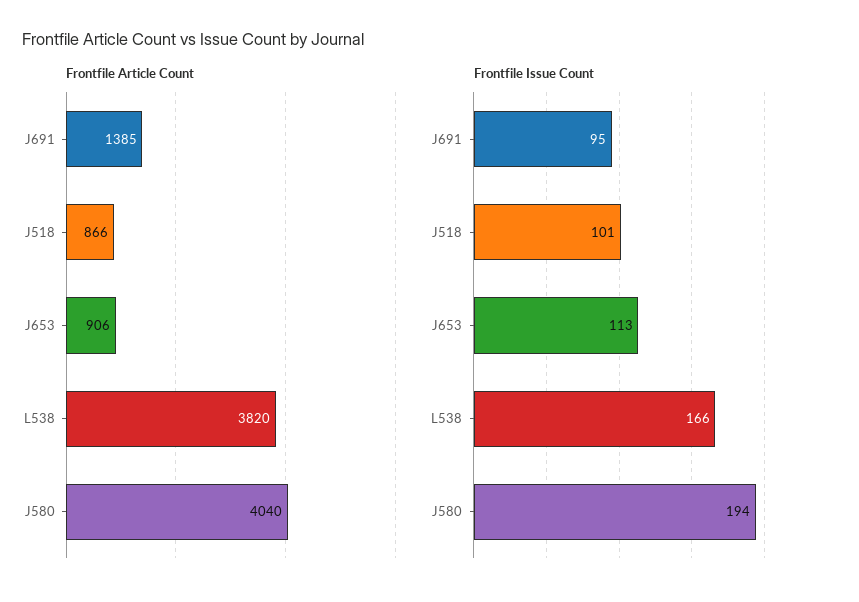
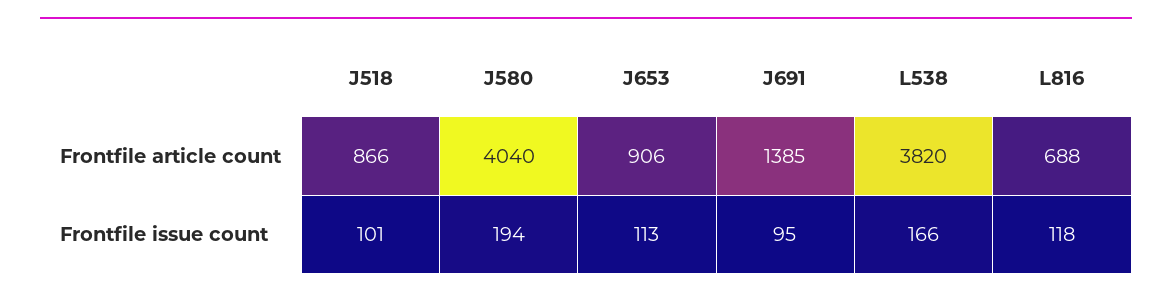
Frontfile Article Count, L816: none -> 688
Frontfile Issue Count, L816: none -> 118

